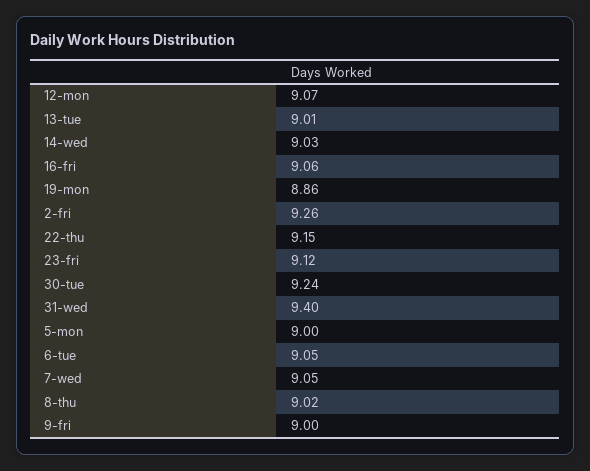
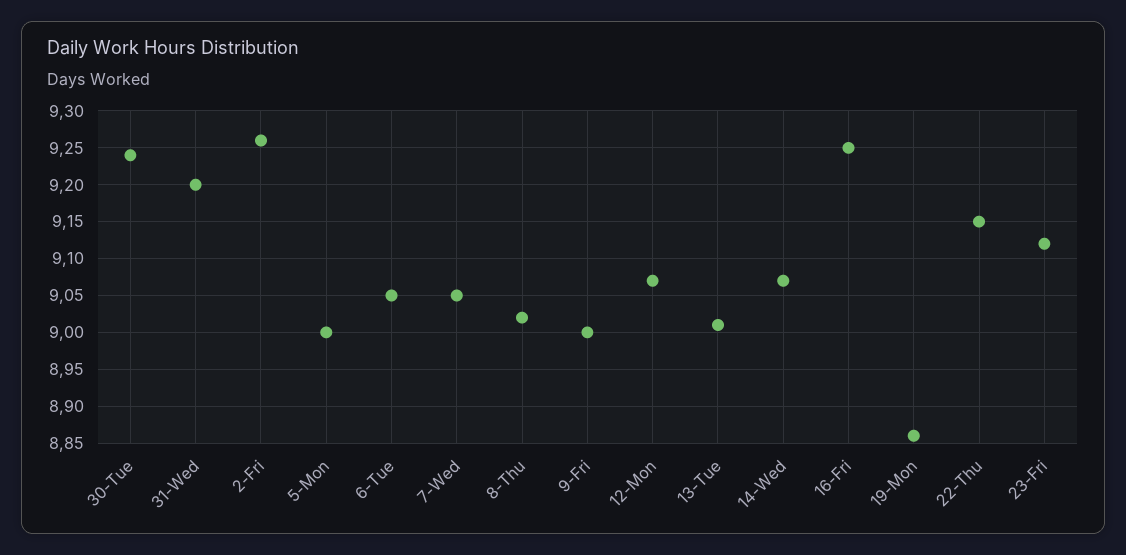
14-wed: 9.03 -> 9.07
16-fri: 9.06 -> 9.25
31-wed: 9.4 -> 9.2

